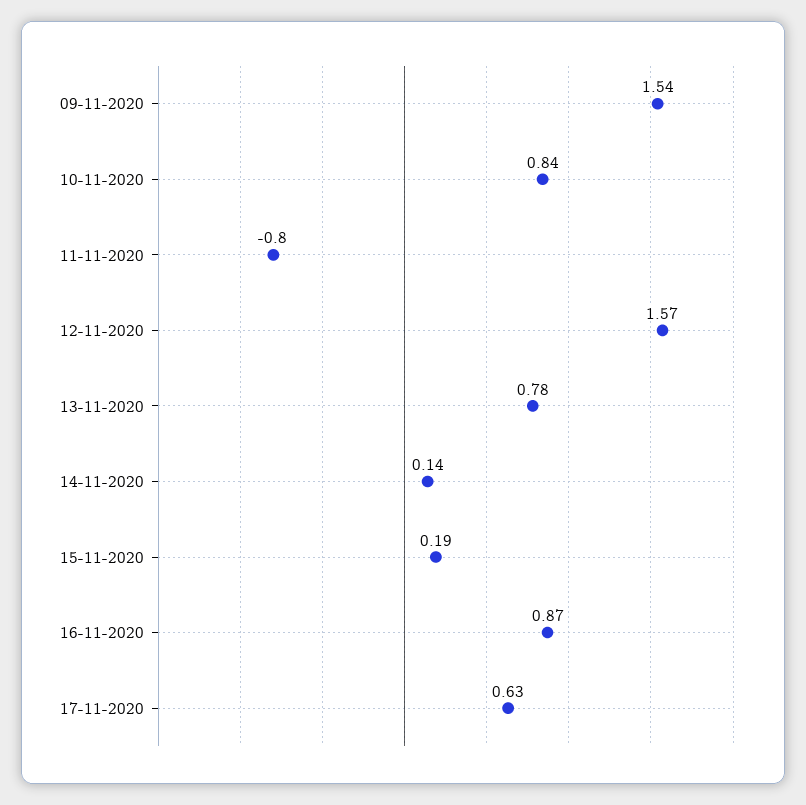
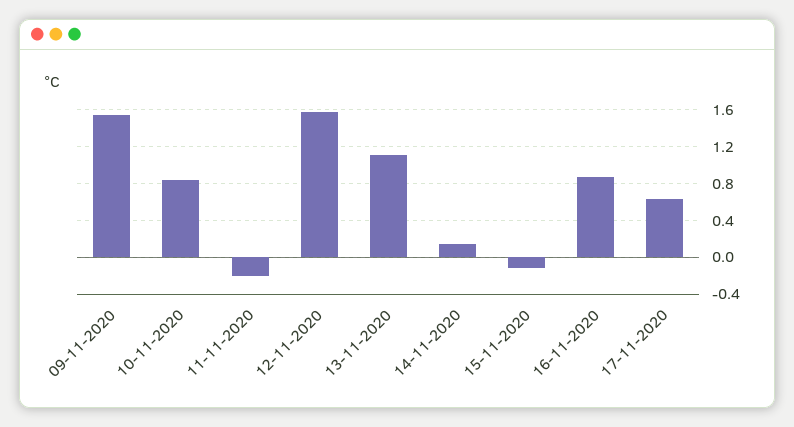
11-11-2020: -0.8 -> -0.2
13-11-2020: 0.78 -> 1.1
15-11-2020: 0.19 -> -0.1

